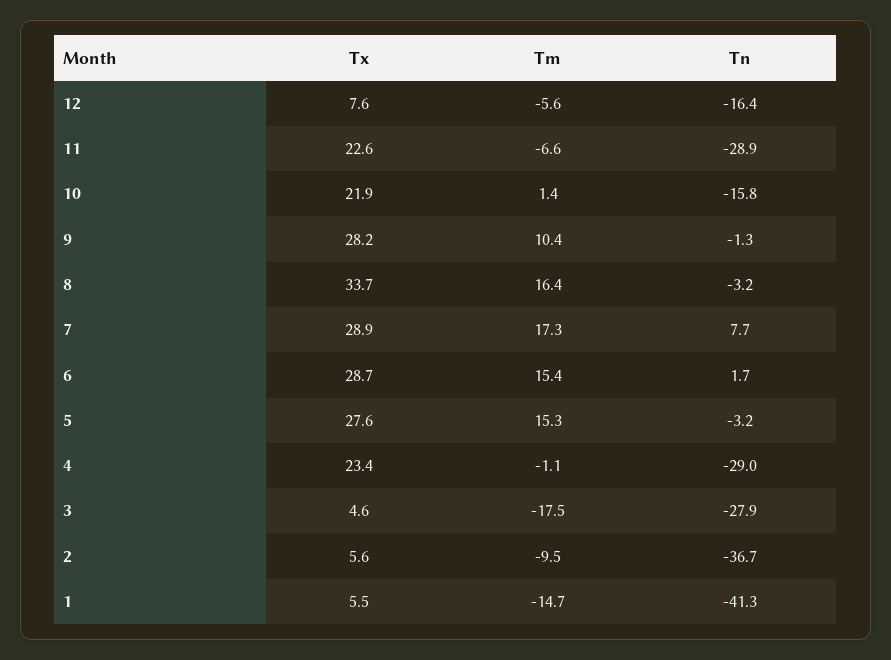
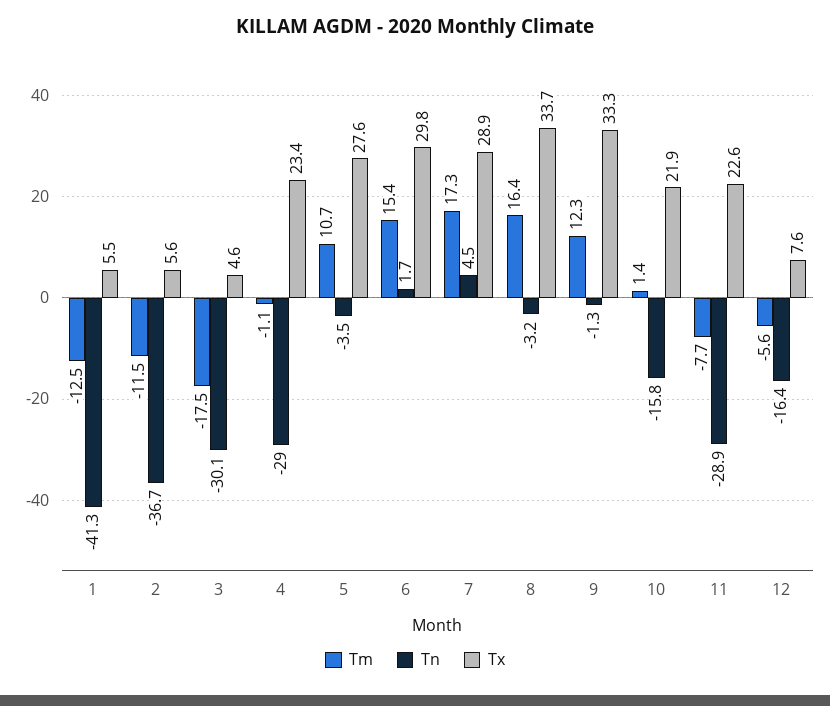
Tm, 11: -6.6 -> -7.7
Tx, 9: 28.2 -> 33.3
Tm, 9: 10.4 -> 12.3
Tn, 7: 7.7 -> 4.5
Tx, 6: 28.7 -> 29.8
Tm, 5: 15.3 -> 10.7
Tn, 5: -3.2 -> -3.5
Tn, 3: -27.9 -> -30.1
Tm, 2: -9.5 -> -11.5
Tm, 1: -14.7 -> -12.5

